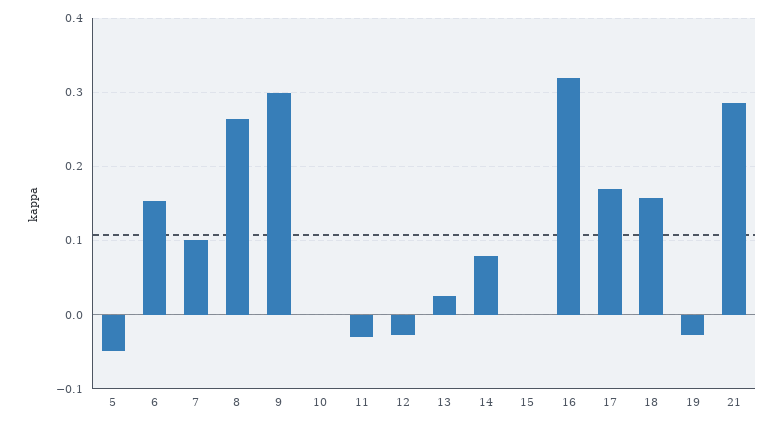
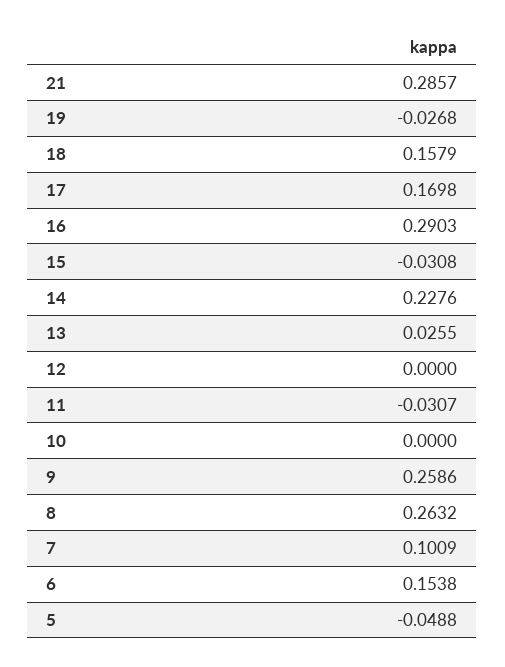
9: 0.3 -> 0.2586
12: -0.03 -> 0
14: 0.08 -> 0.2276
15: 0 -> -0.0308
16: 0.32 -> 0.2903

